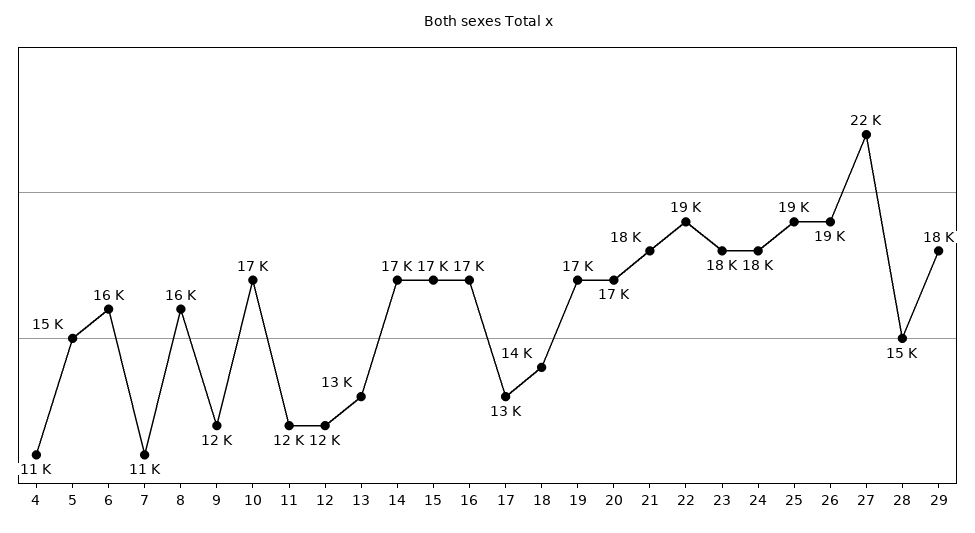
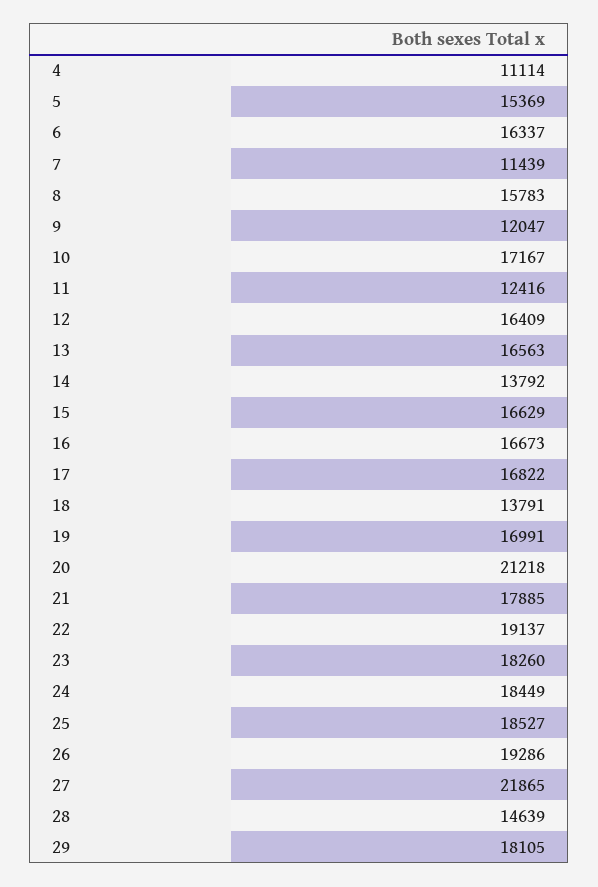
12: 12000 -> 16409
13: 13000 -> 16563
14: 17000 -> 13792
17: 13000 -> 16822
20: 17000 -> 21218

